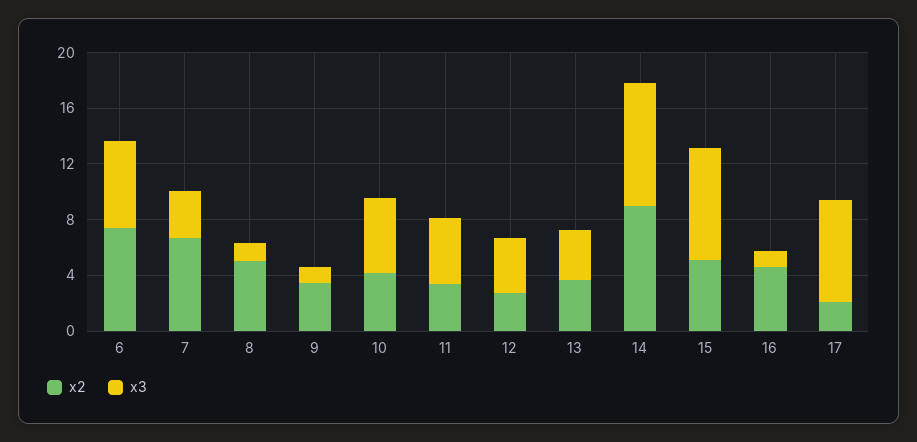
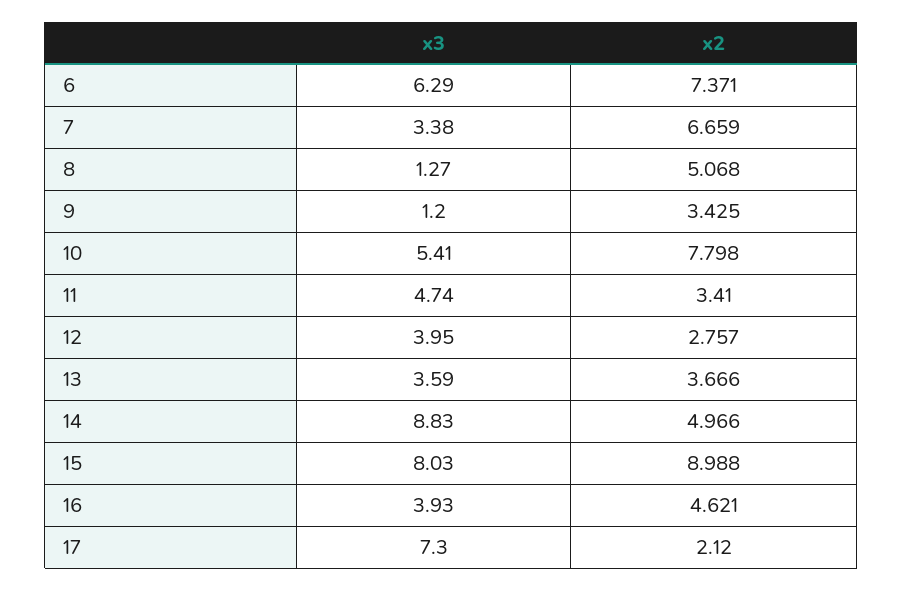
x2, 10: 4 -> 7.798
x2, 14: 9 -> 4.966
x2, 15: 5 -> 8.988
x3, 16: 1 -> 3.93

